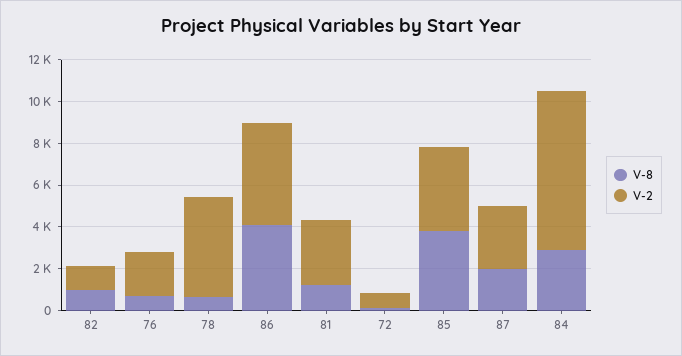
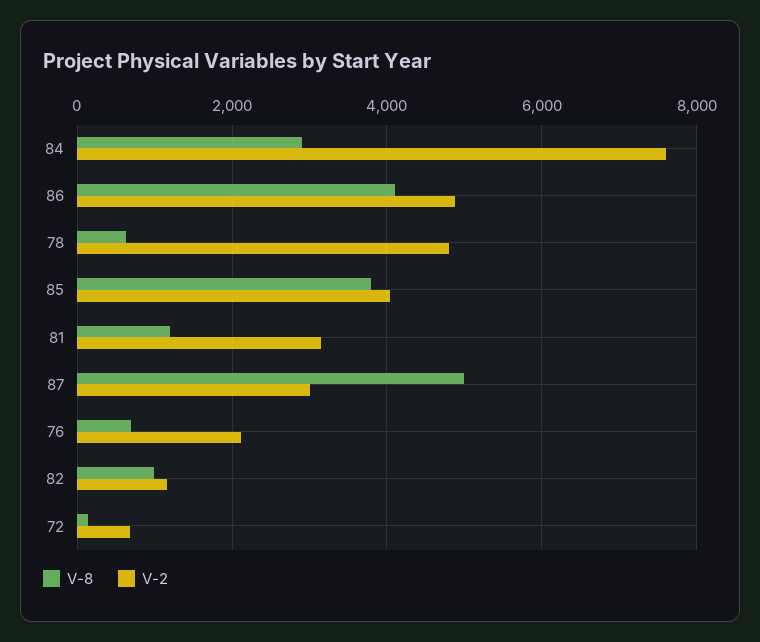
V-8, 87: 2000 -> 5000

